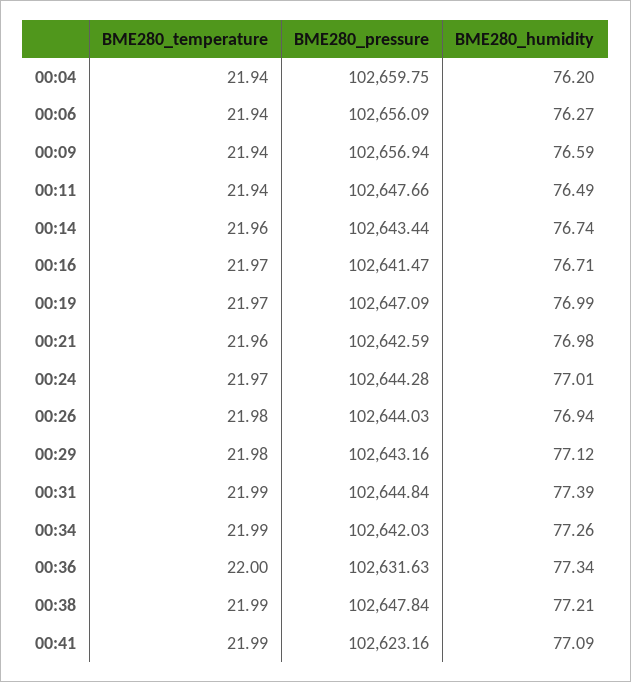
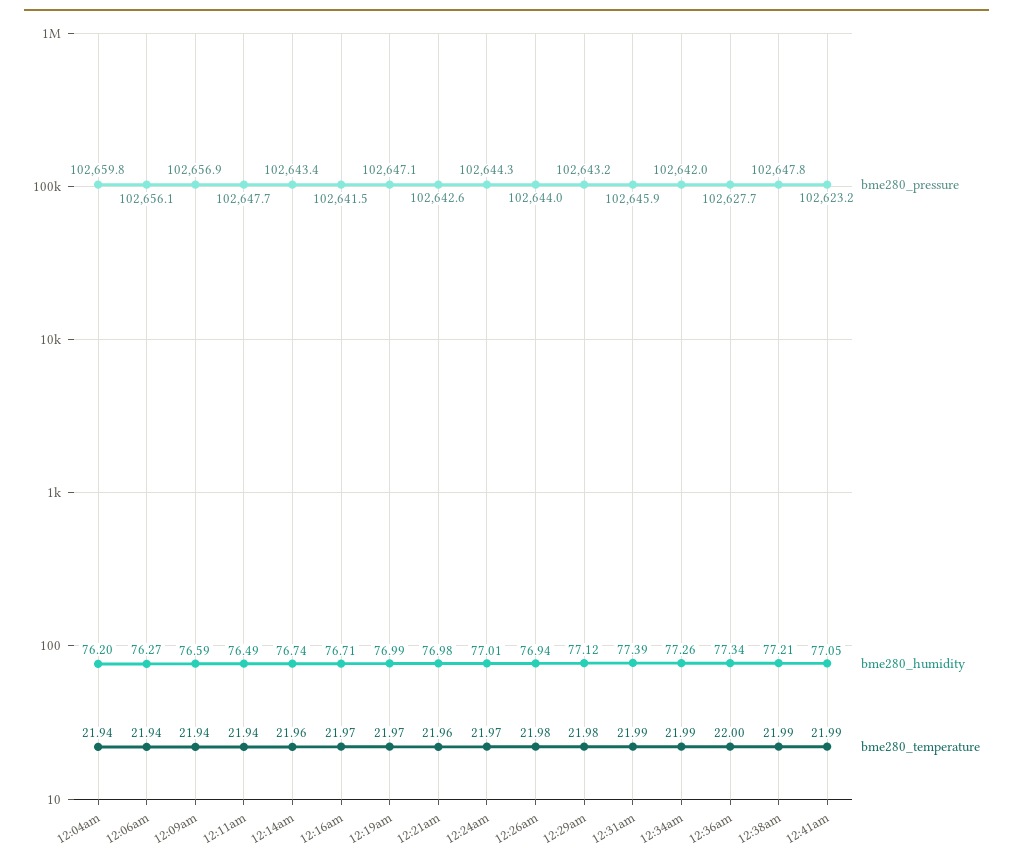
BME280_pressure, 00:31: 102644.84 -> 102645.9
BME280_pressure, 00:36: 102631.63 -> 102627.7
BME280_humidity, 00:41: 77.09 -> 77.05

